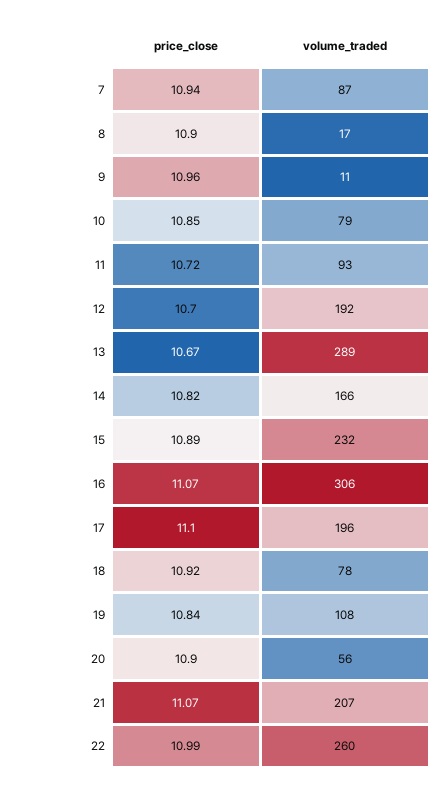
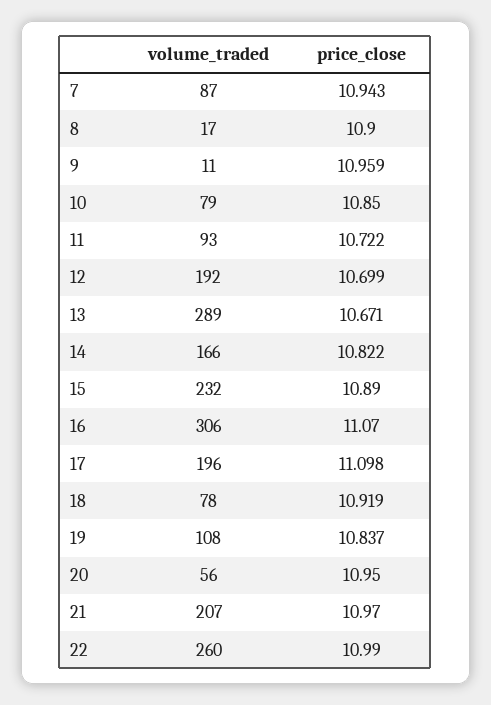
price_close, 20: 10.9 -> 10.95
price_close, 21: 11.07 -> 10.97

